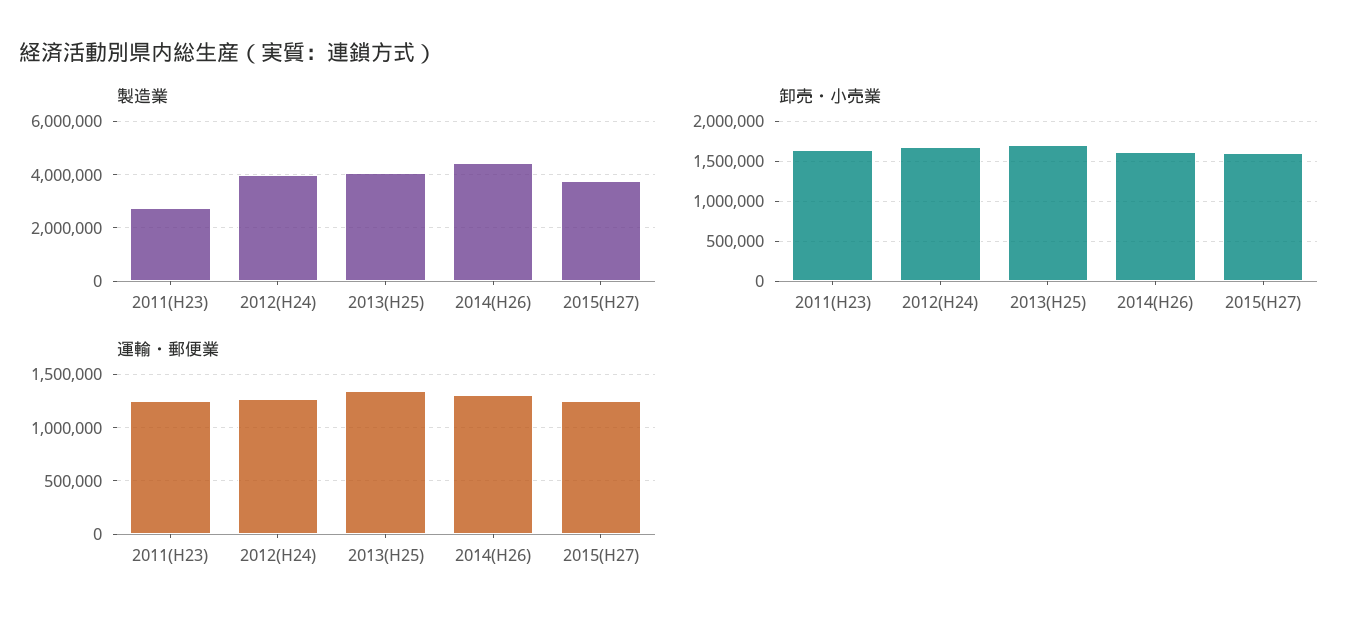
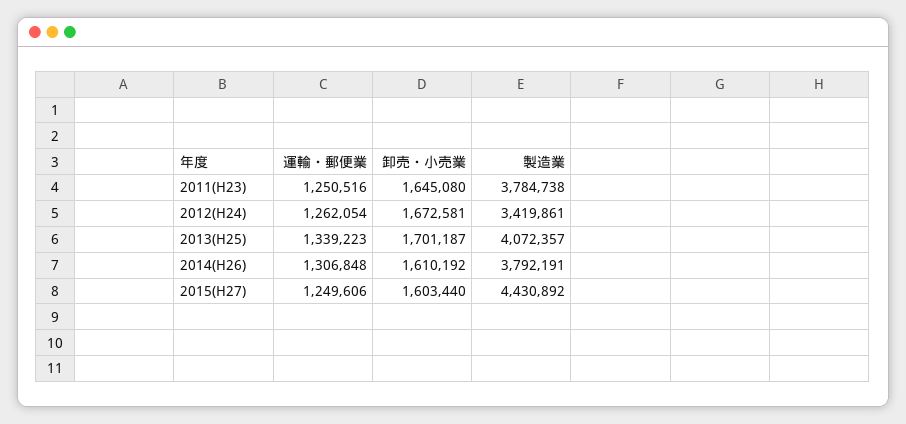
製造業, 2011(H23): 2750000 -> 3784738
製造業, 2012(H24): 4000000 -> 3419861
製造業, 2014(H26): 4500000 -> 3792191
製造業, 2015(H27): 3750000 -> 4430892

